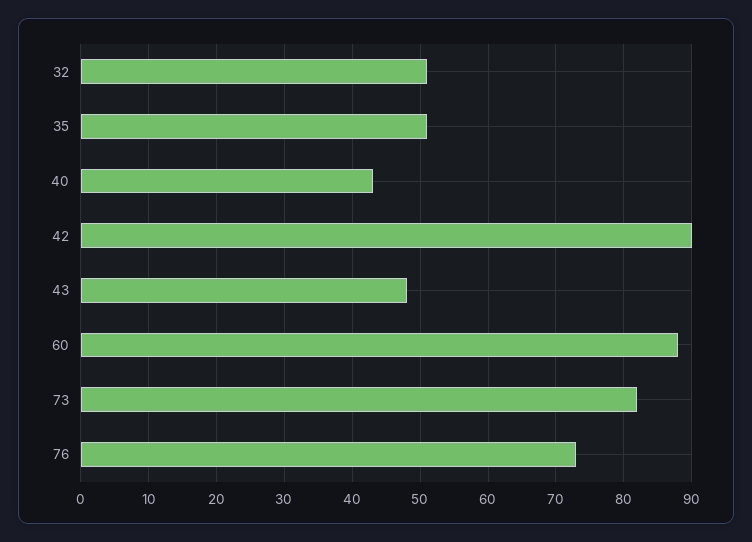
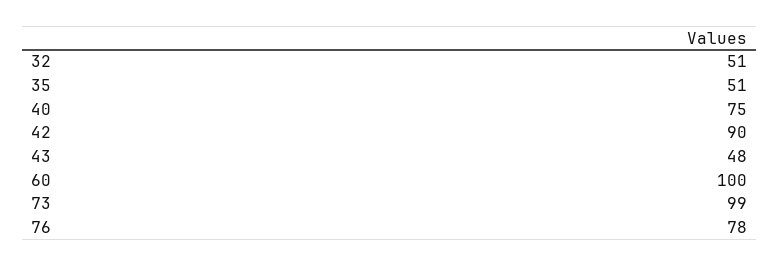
40: 43 -> 75
60: 88 -> 100
73: 82 -> 99
76: 73 -> 78

